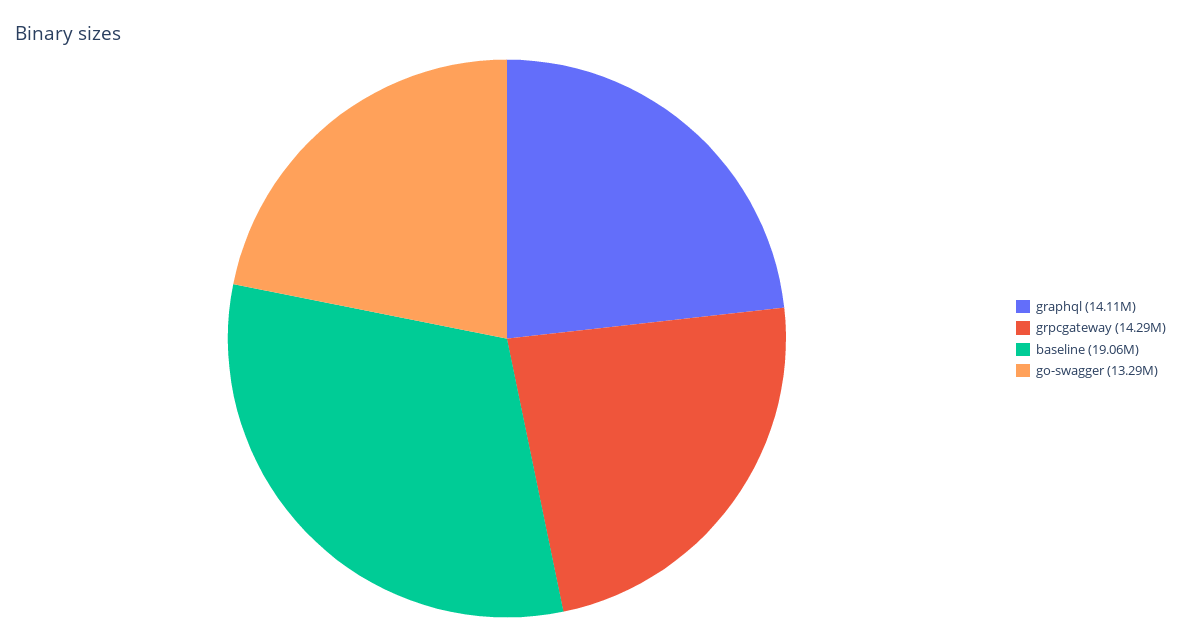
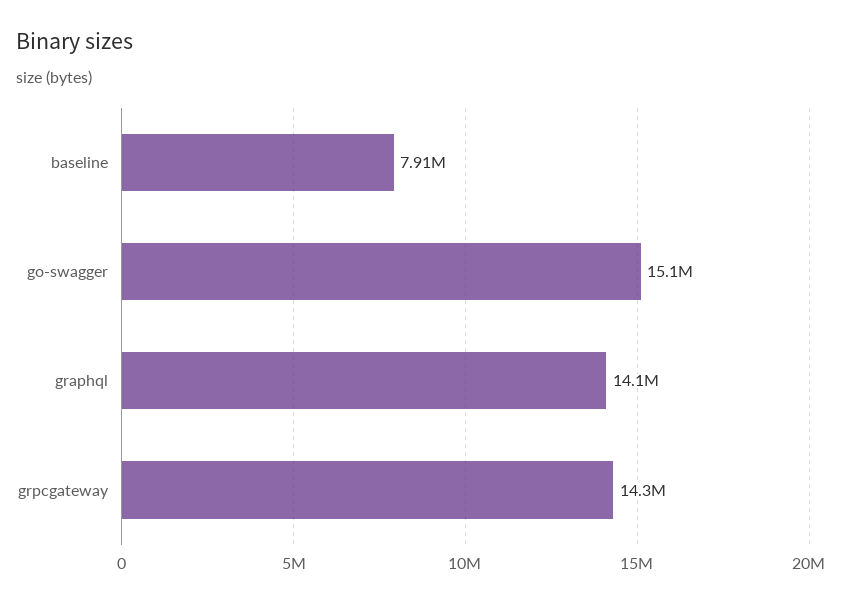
baseline: 19060000 -> 7910000
go-swagger: 13290000 -> 15100000

